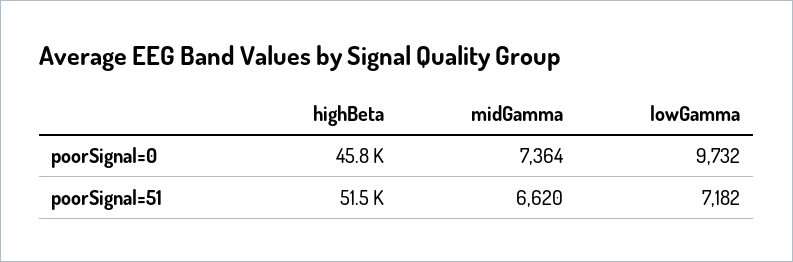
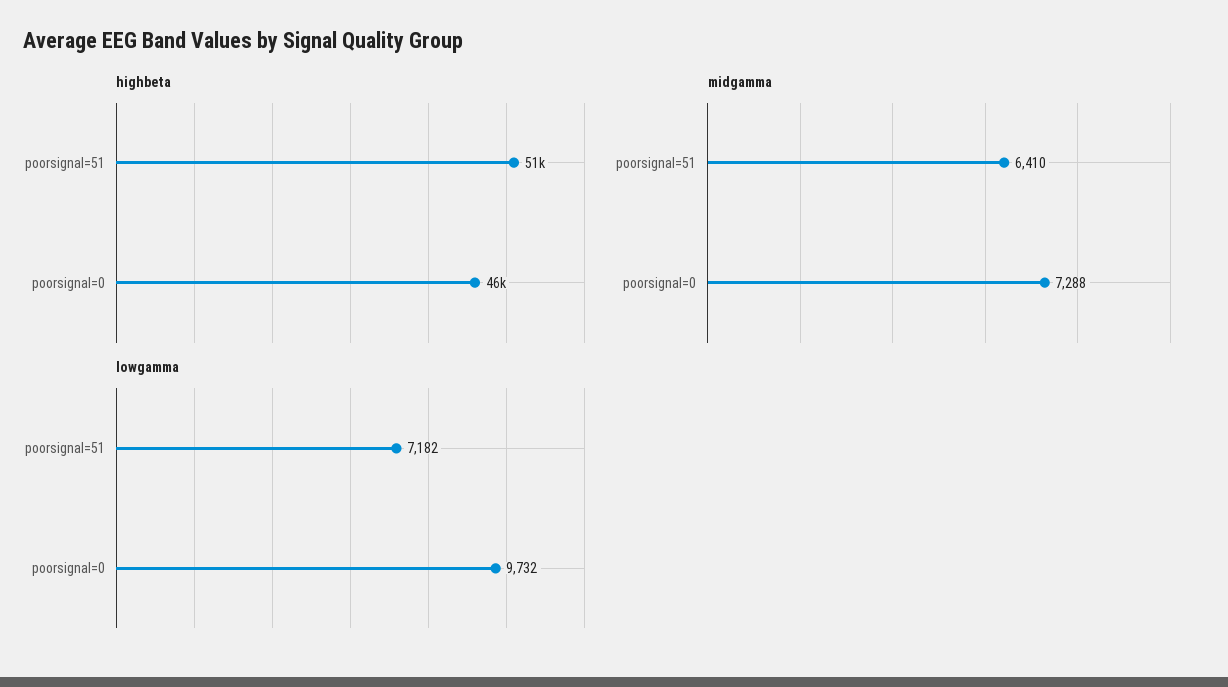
midGamma, poorSignal=0: 7364 -> 7288
midGamma, poorSignal=51: 6620 -> 6410

